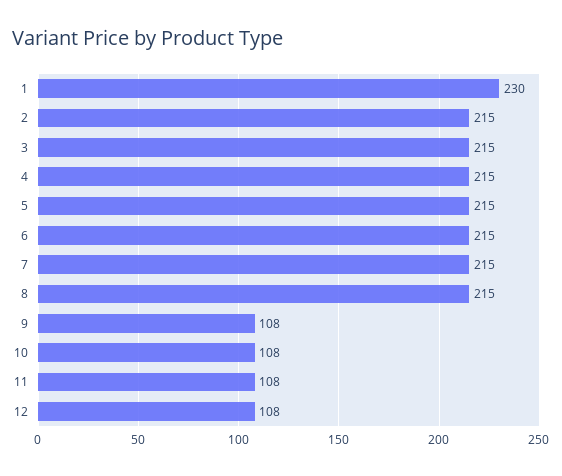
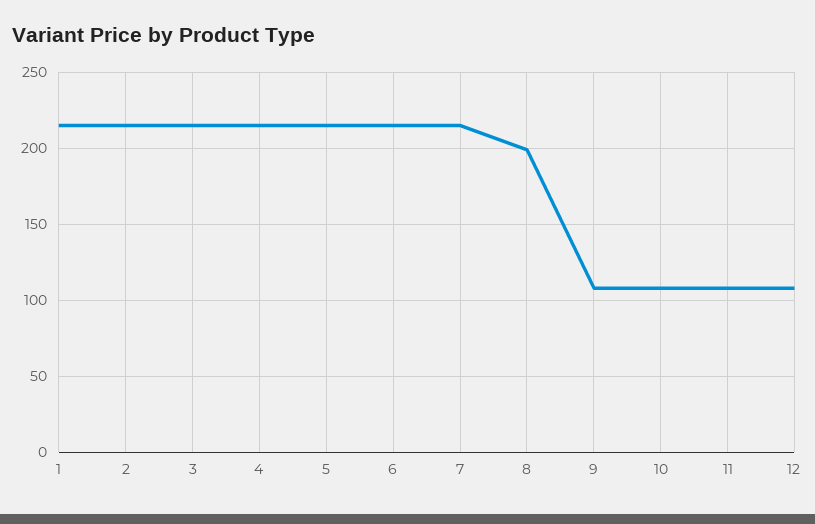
1: 230 -> 215
8: 215 -> 200

